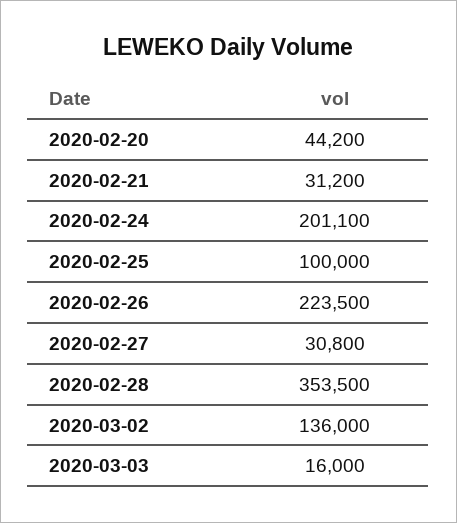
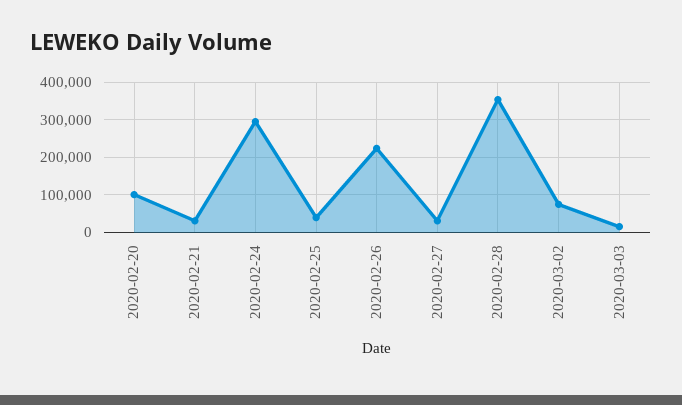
2020-02-20: 44200 -> 100000
2020-02-24: 201100 -> 300000
2020-02-25: 100000 -> 40000
2020-03-02: 136000 -> 80000

